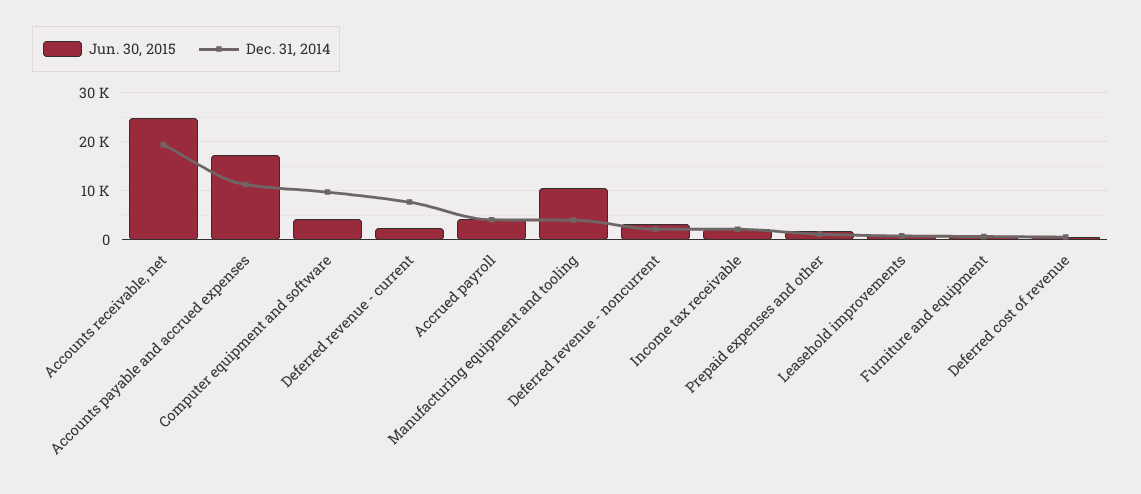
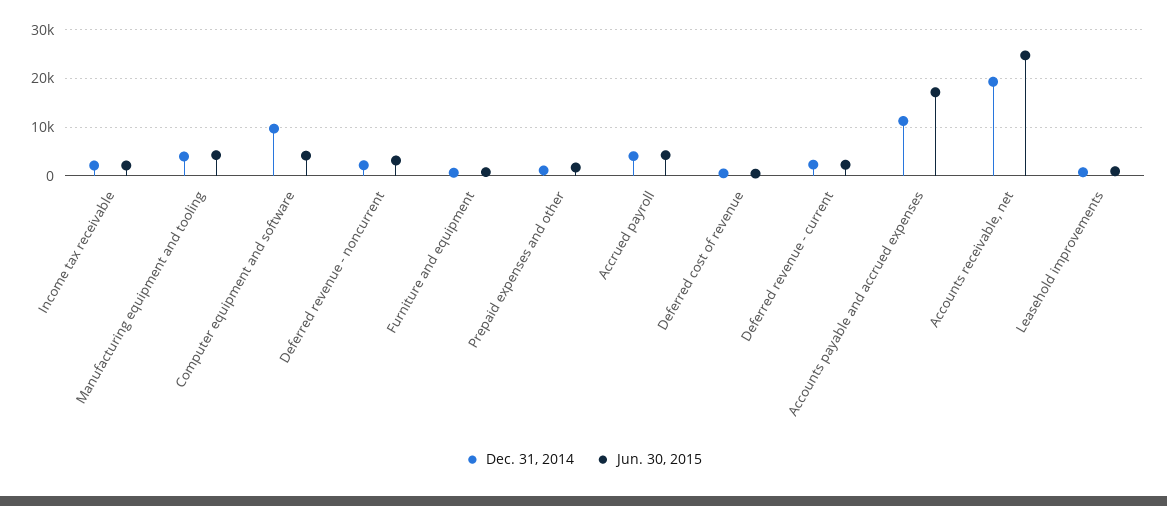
Dec. 31, 2014, Deferred revenue - current: 8000 -> 2000
Jun. 30, 2015, Manufacturing equipment and tooling: 10000 -> 4000

